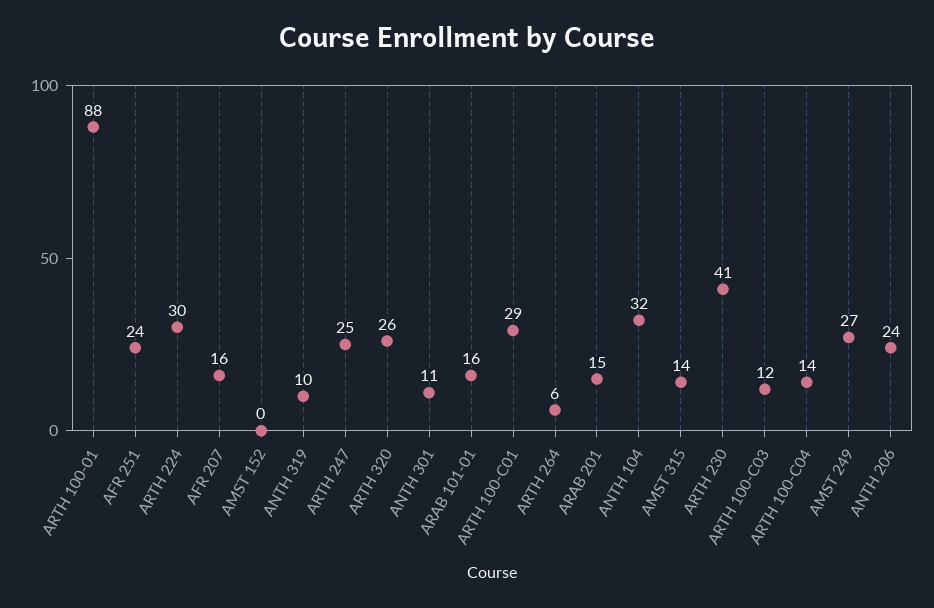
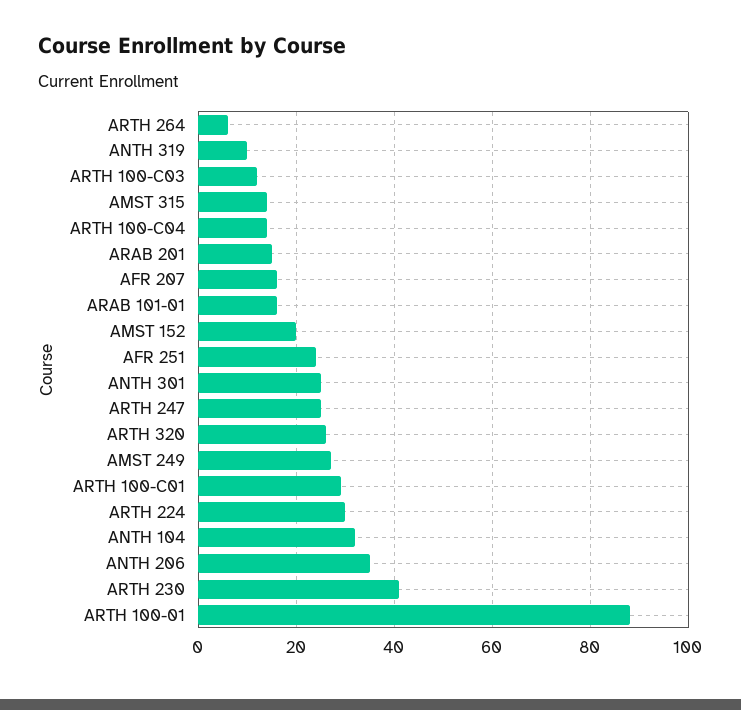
AMST 152: 0 -> 20
ANTH 301: 11 -> 25
ANTH 206: 24 -> 35

